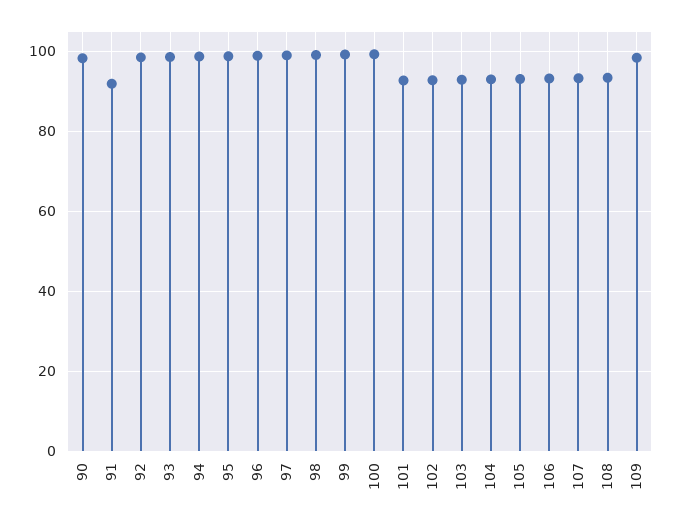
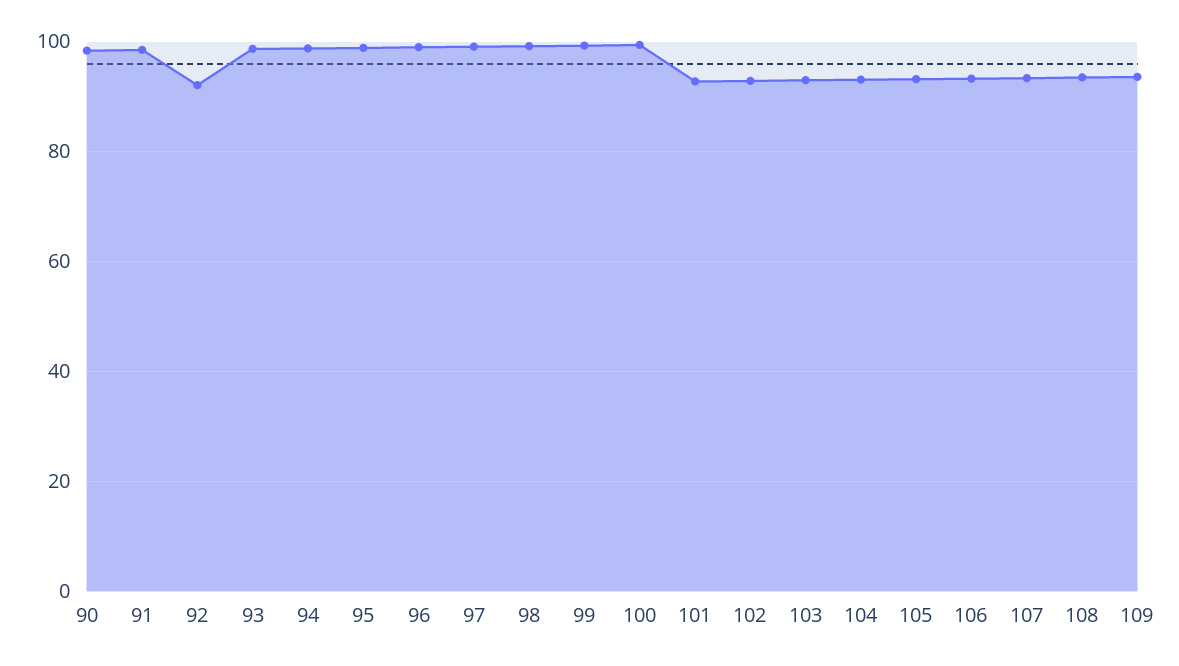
91: 92 -> 98
92: 98 -> 92
109: 98 -> 94

